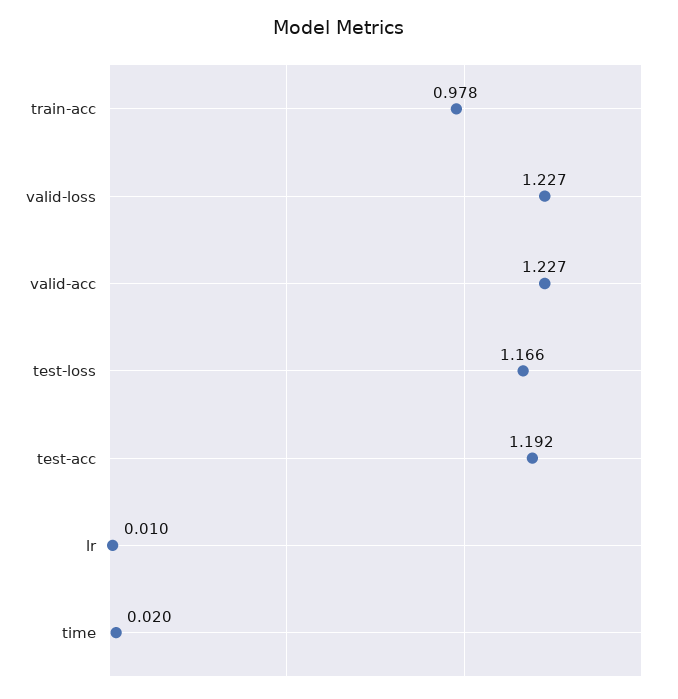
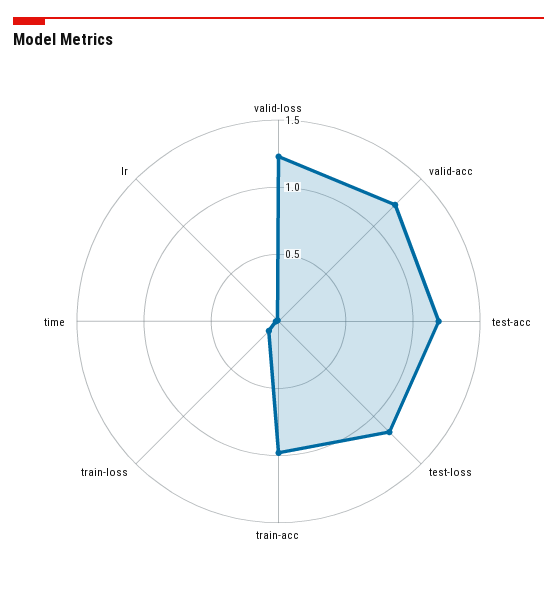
train-loss: none -> 0.1

